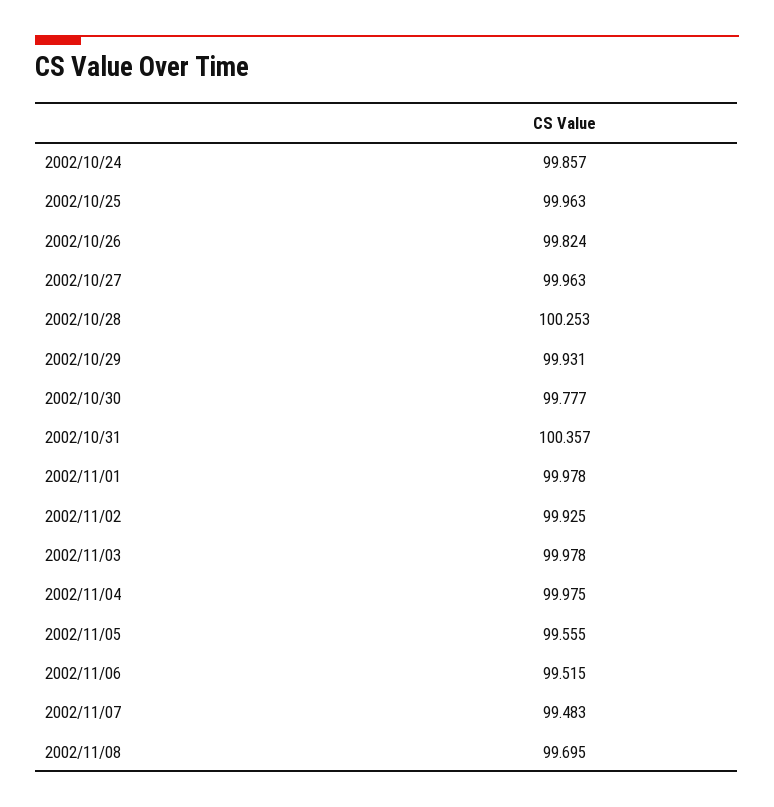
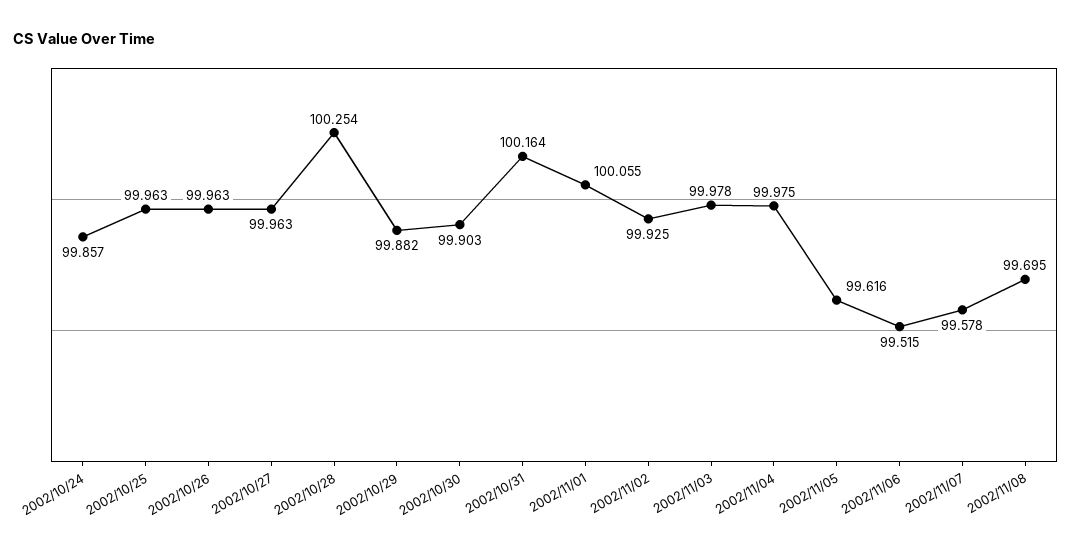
2002/10/26: 99.824 -> 99.963
2002/10/28: 100.253 -> 100.254
2002/10/29: 99.931 -> 99.882
2002/10/30: 99.777 -> 99.903
2002/10/31: 100.357 -> 100.164
2002/11/01: 99.978 -> 100.055
2002/11/05: 99.555 -> 99.616
2002/11/07: 99.483 -> 99.578

